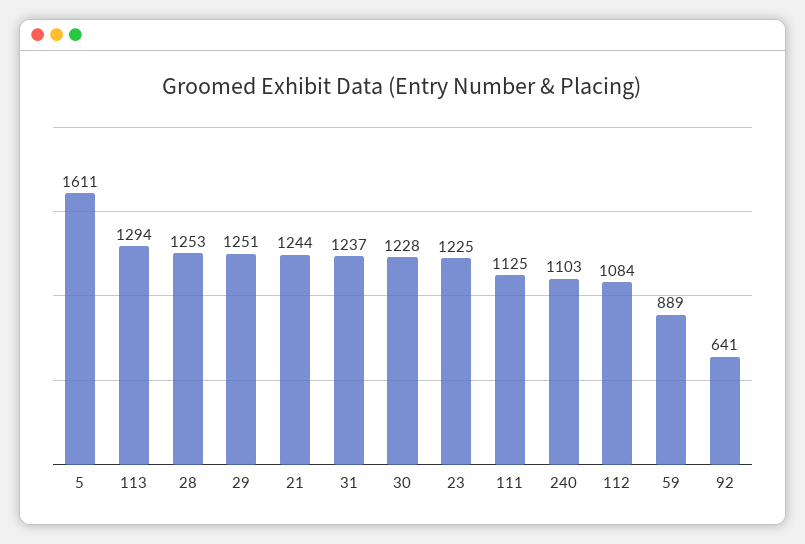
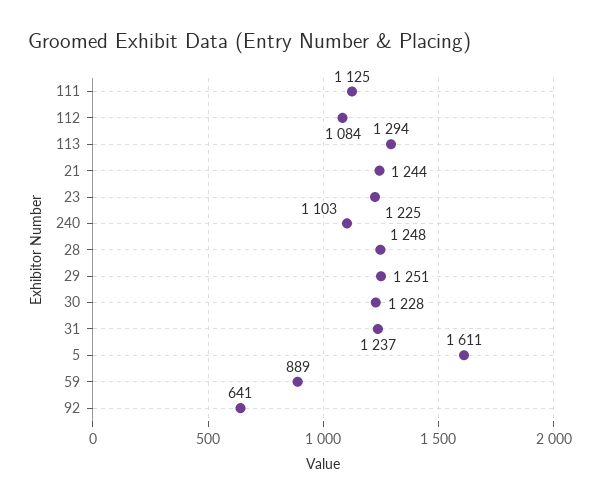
28: 1253 -> 1248

